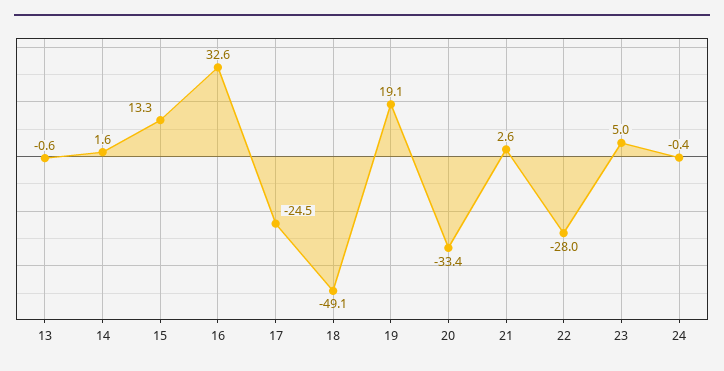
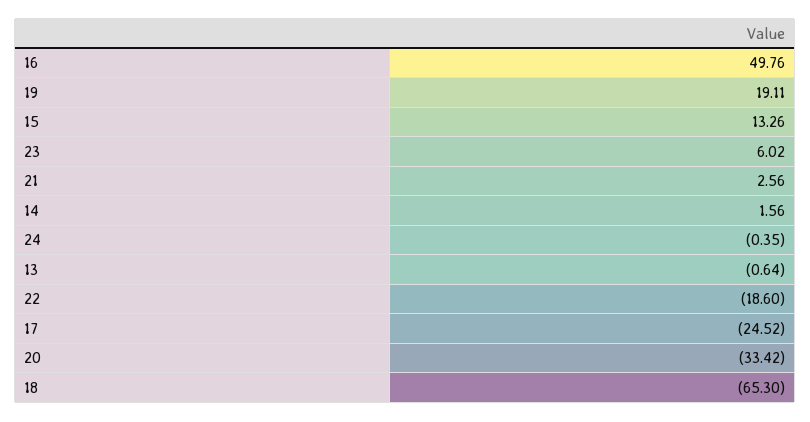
16: 32.6 -> 49.76
18: -49.1 -> -65.3
22: -28 -> -18.6
23: 5 -> 6.02

